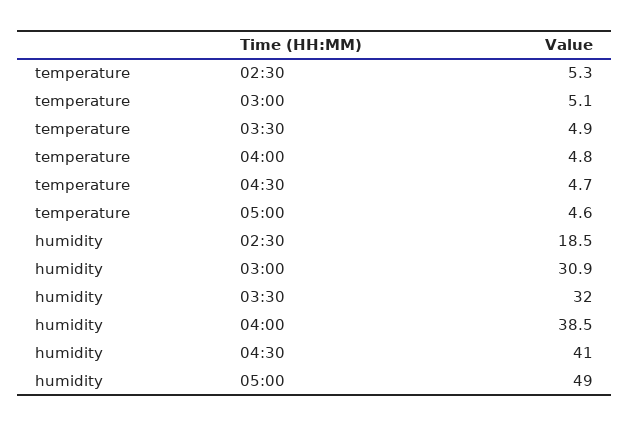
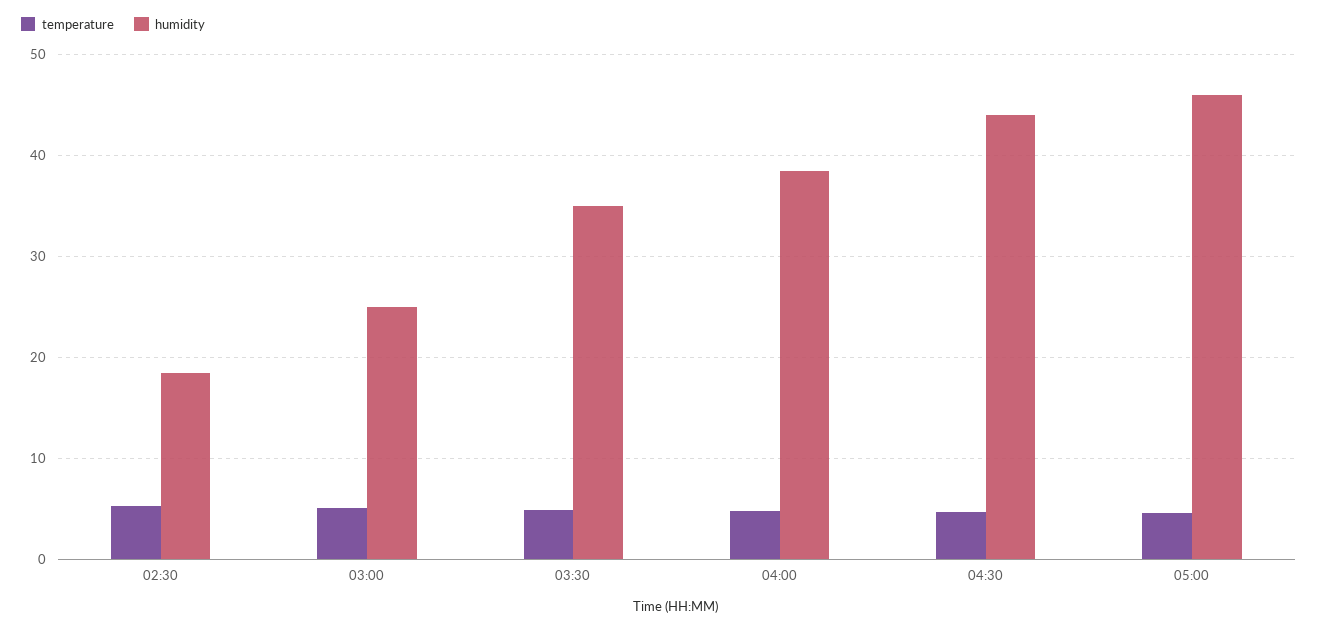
humidity, 03:00: 30.9 -> 25
humidity, 03:30: 32 -> 35
humidity, 04:30: 41 -> 44
humidity, 05:00: 49 -> 46

